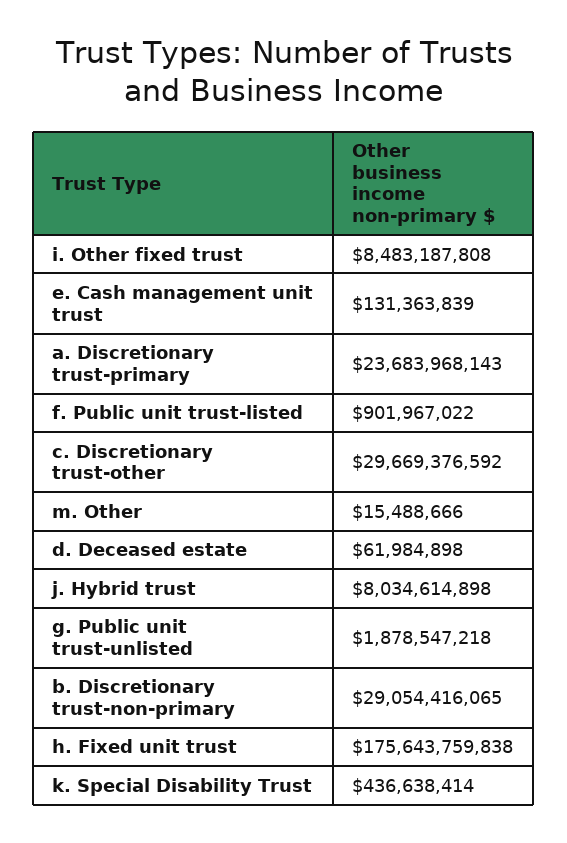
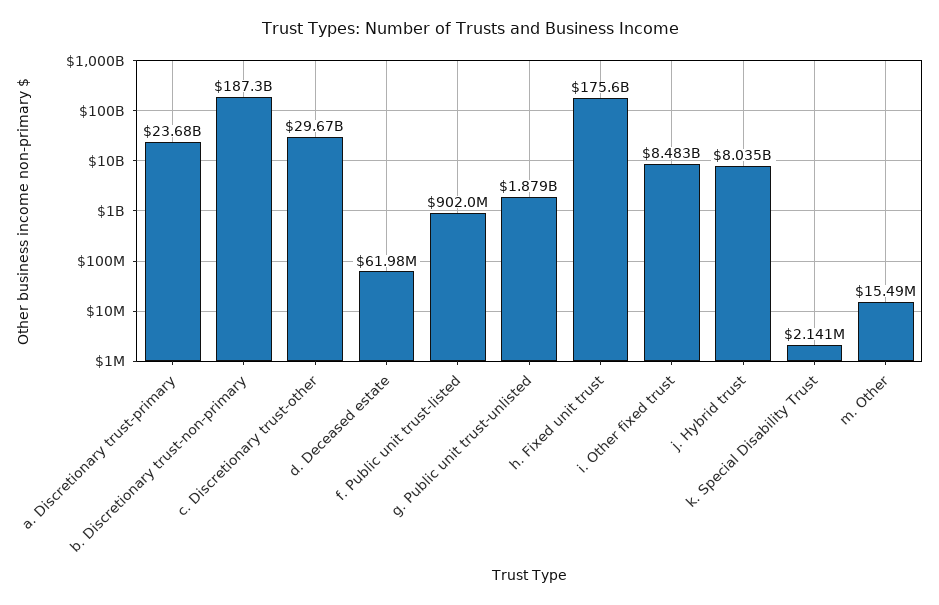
e. Cash management unit trust: 131363839 -> none
b. Discretionary trust-non-primary: 29054416065 -> 187300000000
k. Special Disability Trust: 436638414 -> 2141000

